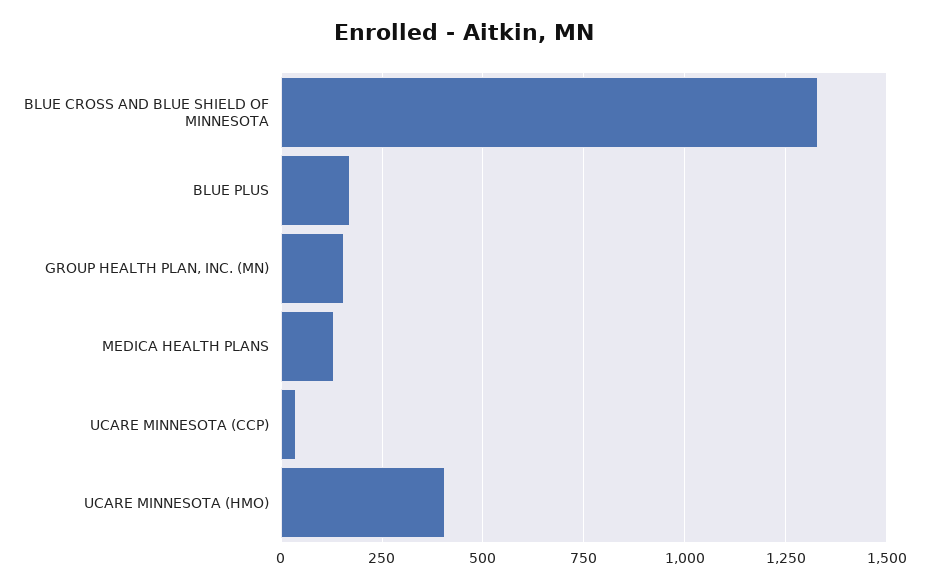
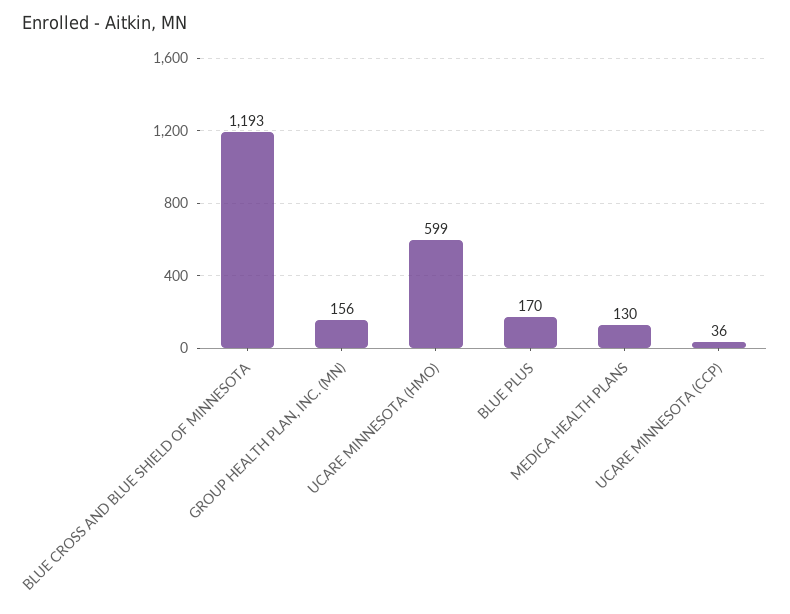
BLUE CROSS AND BLUE SHIELD OF MINNESOTA: 1325 -> 1193
UCARE MINNESOTA (HMO): 400 -> 599

